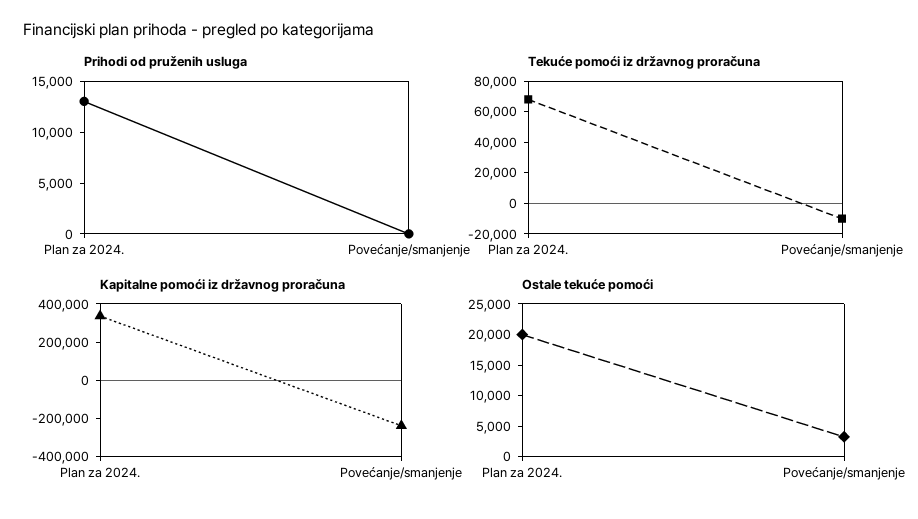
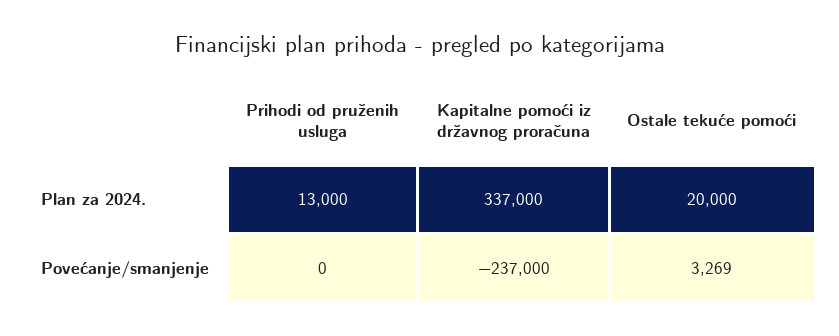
Tekuće pomoći iz državnog proračuna, Plan za 2024.: 70000 -> none
Tekuće pomoći iz državnog proračuna, Povećanje/smanjenje: -10000 -> none

